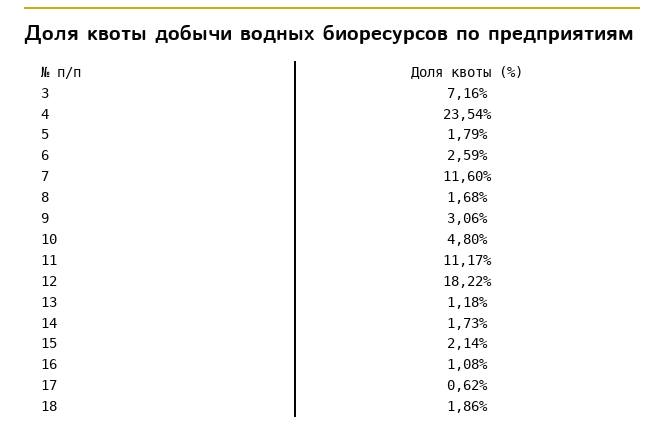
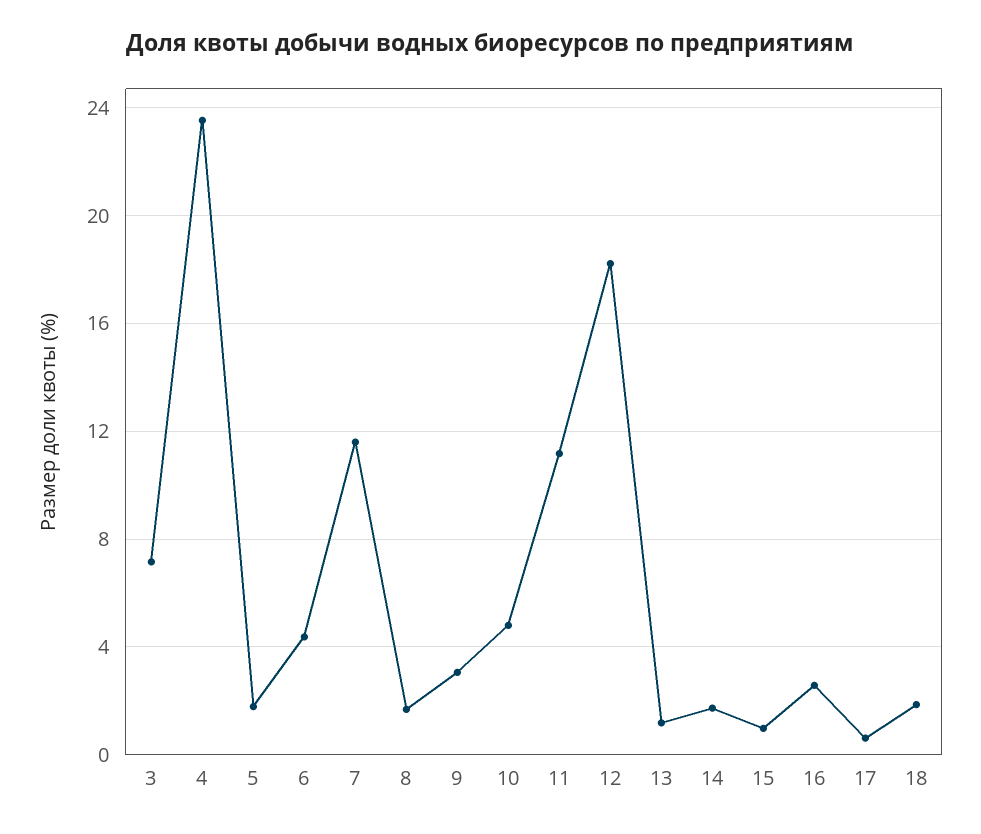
6: 2.59 -> 4.5
15: 2.14 -> 1
16: 1.08 -> 2.5

